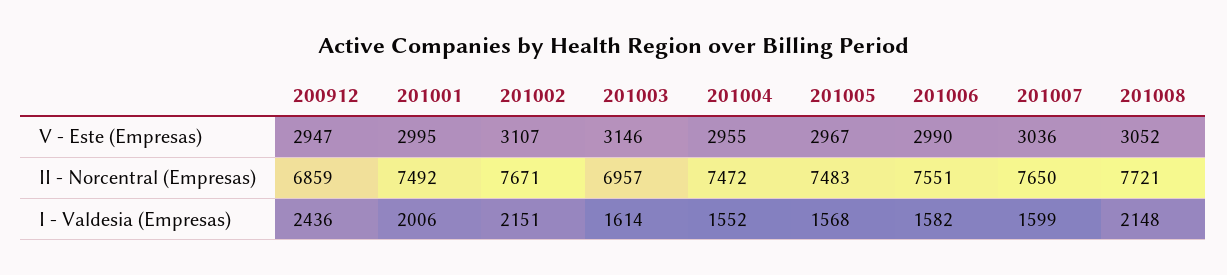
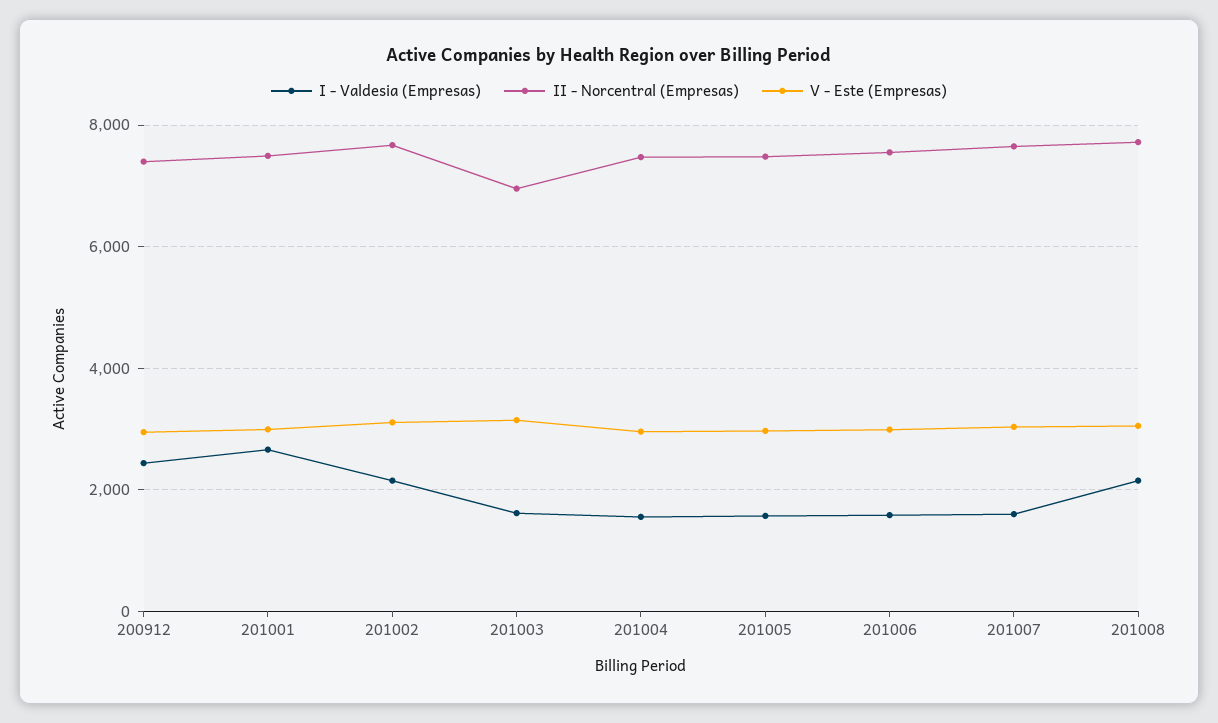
II - Norcentral (Empresas), 200912: 6859 -> 7400
I - Valdesia (Empresas), 201001: 2006 -> 2600

